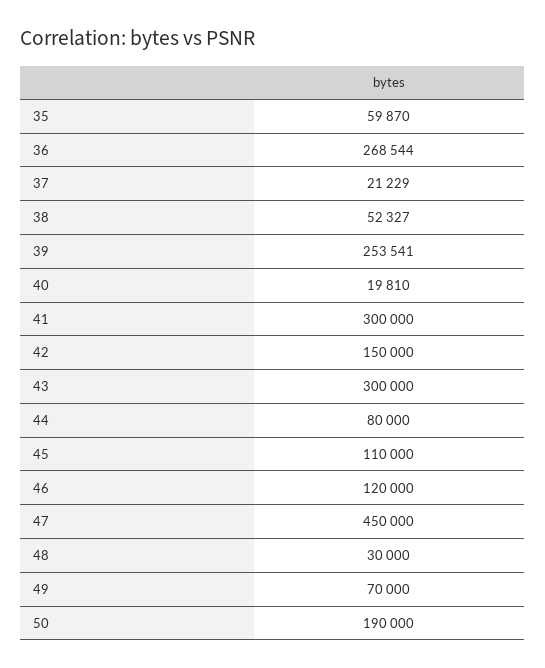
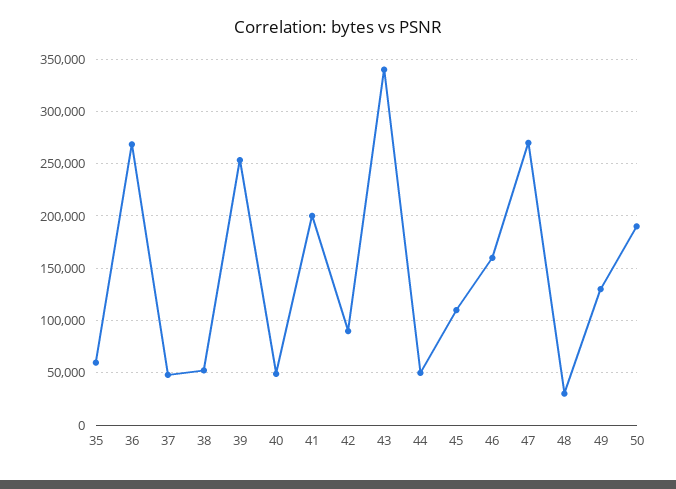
37: 21229 -> 50000
40: 19810 -> 50000
41: 300000 -> 200000
42: 150000 -> 90000
43: 300000 -> 340000
44: 80000 -> 50000
46: 120000 -> 160000
47: 450000 -> 270000
49: 70000 -> 130000

